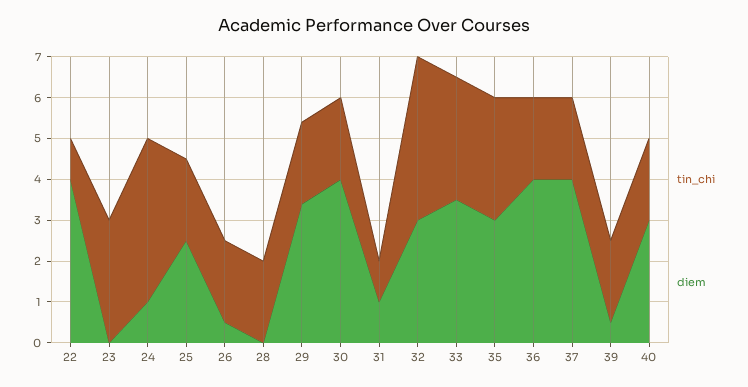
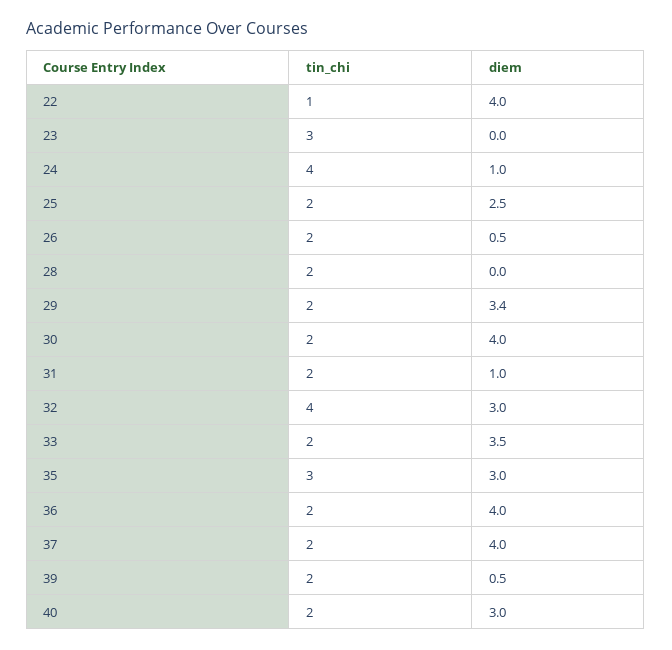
tin_chi, 31: 1 -> 2
tin_chi, 33: 3 -> 2

